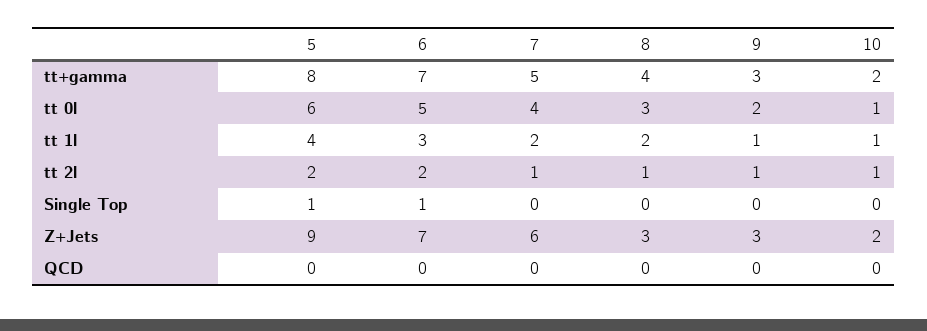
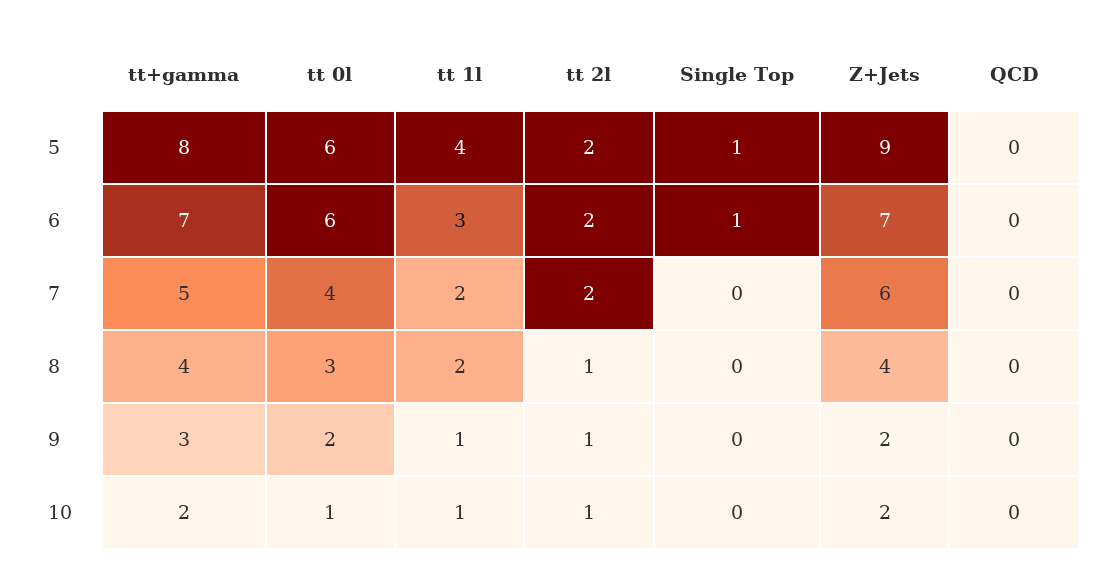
6, tt 0l: 5 -> 6
7, tt 2l: 1 -> 2
8, Z+Jets: 3 -> 4
9, Z+Jets: 3 -> 2

